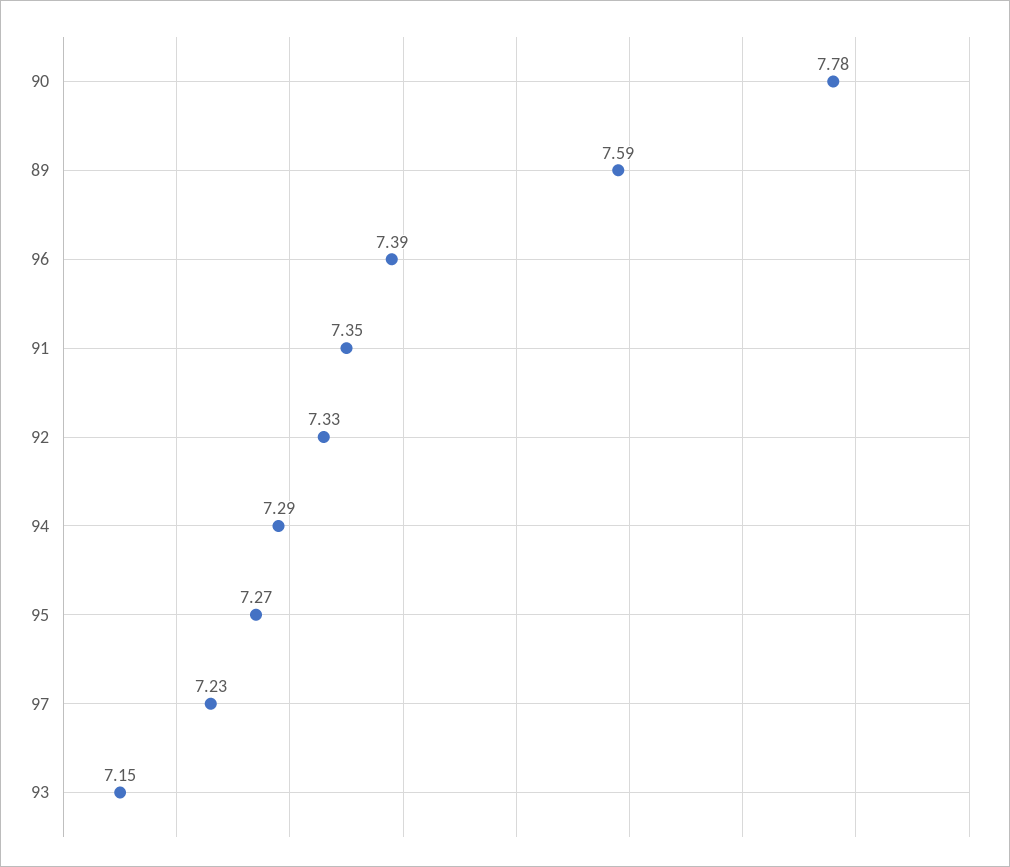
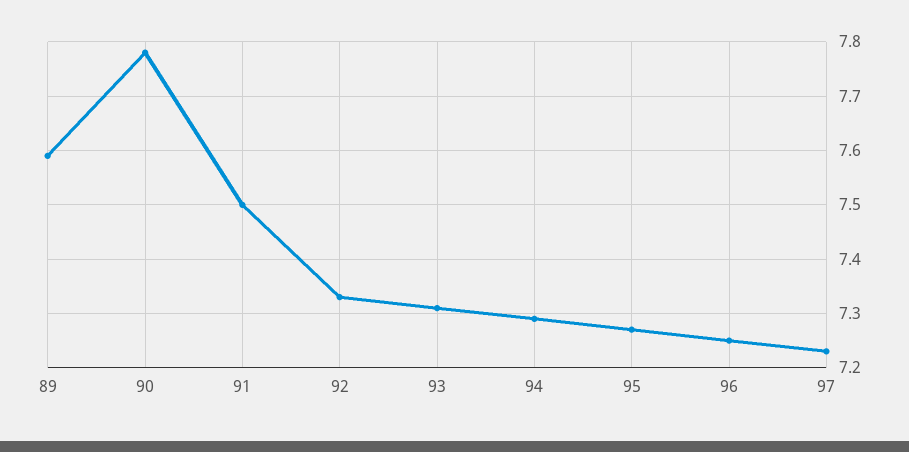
96: 7.39 -> 7.25
91: 7.35 -> 7.5
93: 7.15 -> 7.3

